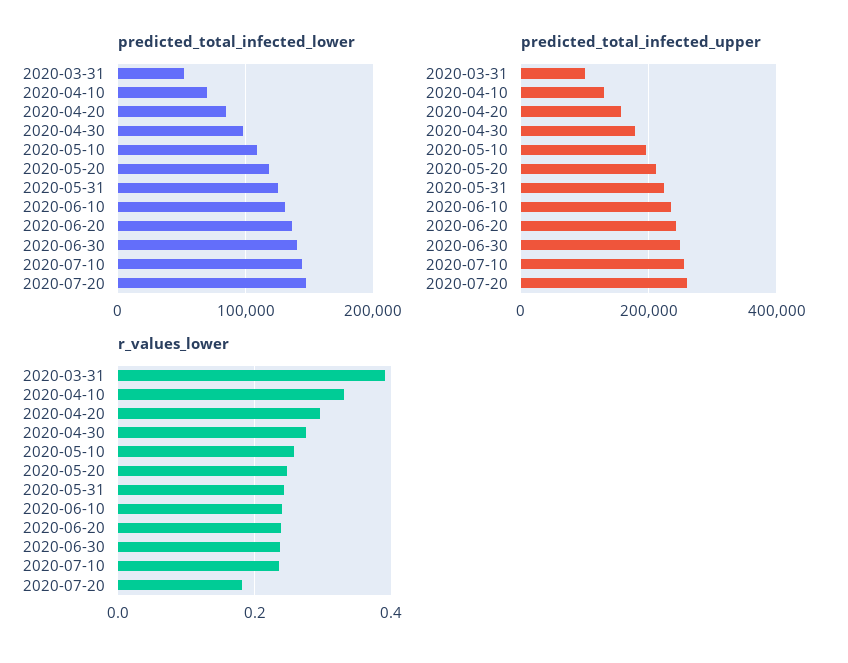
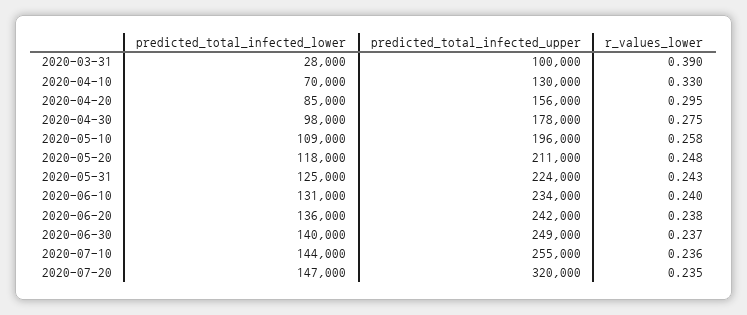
predicted_total_infected_lower, 2020-03-31: 50000 -> 28000
predicted_total_infected_upper, 2020-07-20: 260000 -> 320000
r_values_lower, 2020-07-20: 0.18 -> 0.235

